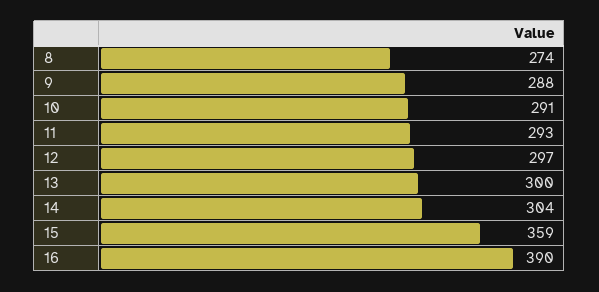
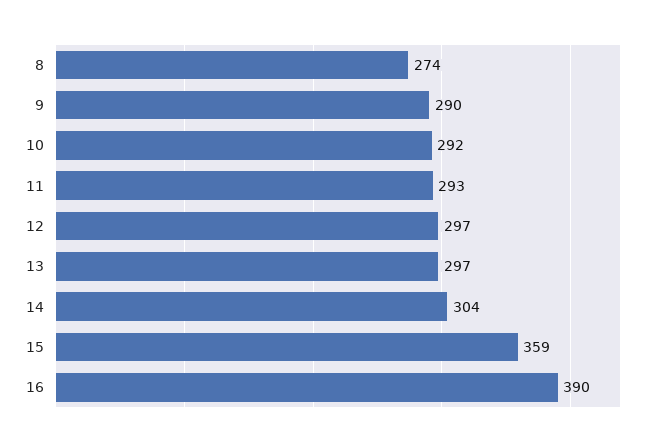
9: 288 -> 290
10: 291 -> 292
13: 300 -> 297

